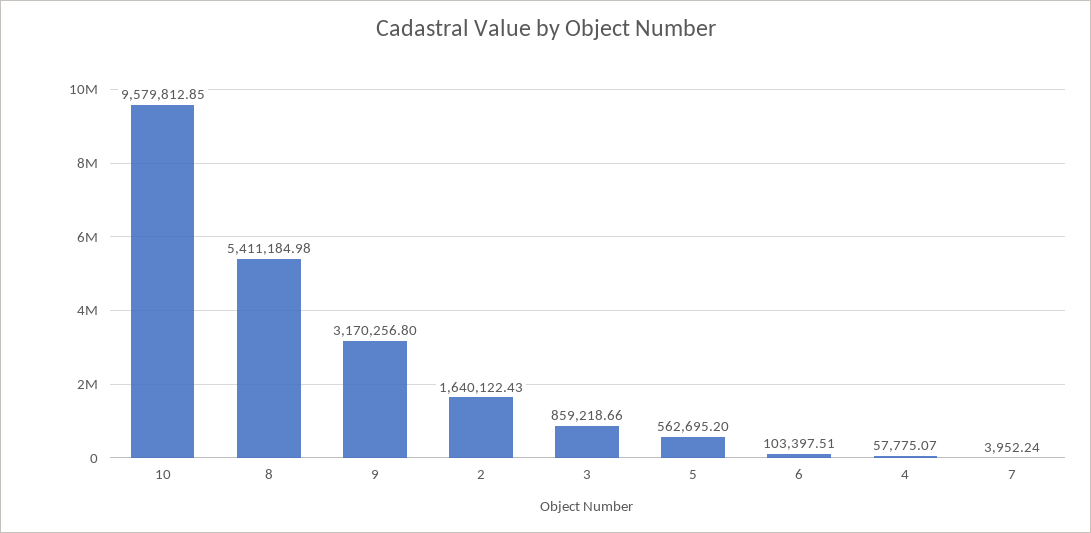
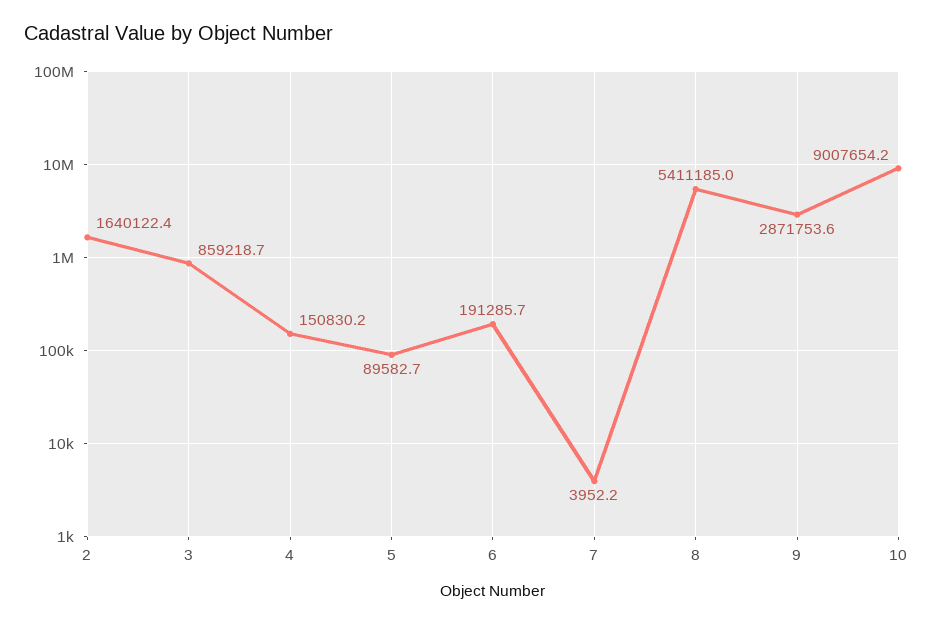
10: 9579812.85 -> 9007654.2
9: 3170256.8 -> 2871753.6
5: 562695.2 -> 89582.7
6: 103397.51 -> 191285.7
4: 57775.07 -> 150830.2

